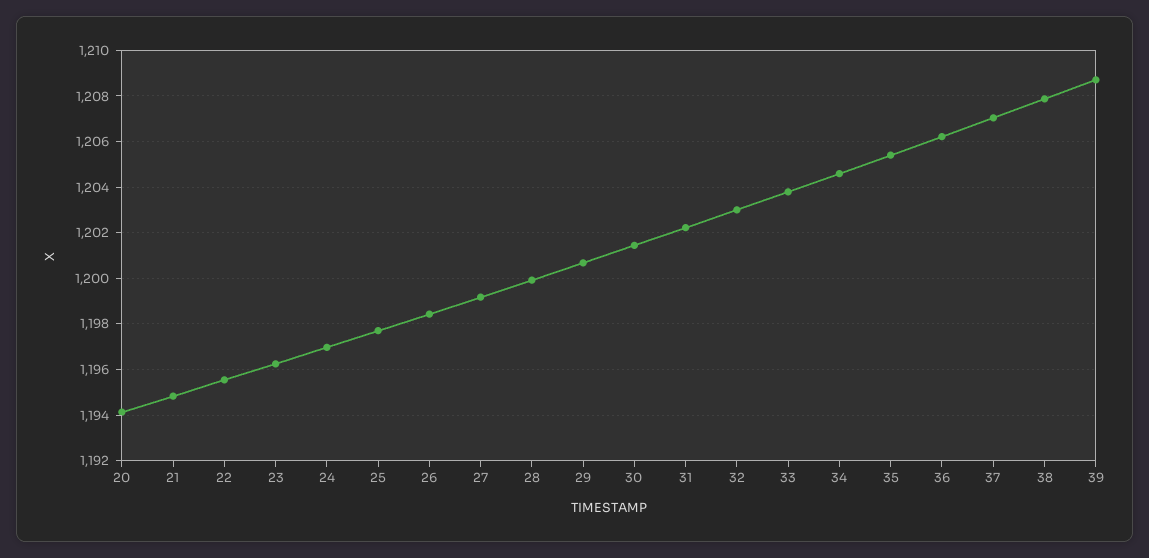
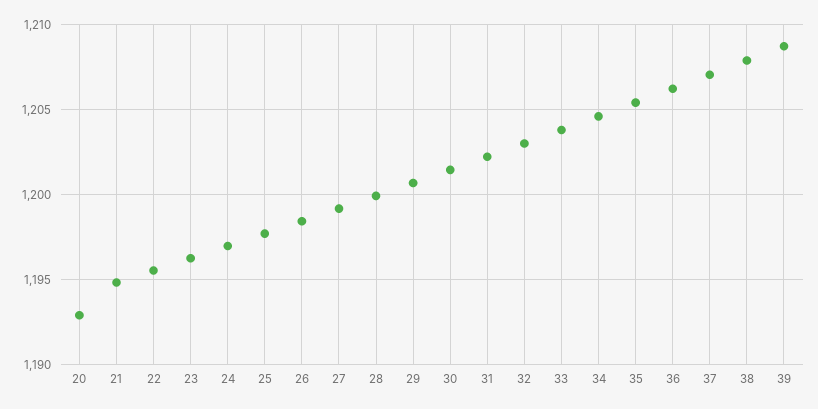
20: 1194 -> 1193

